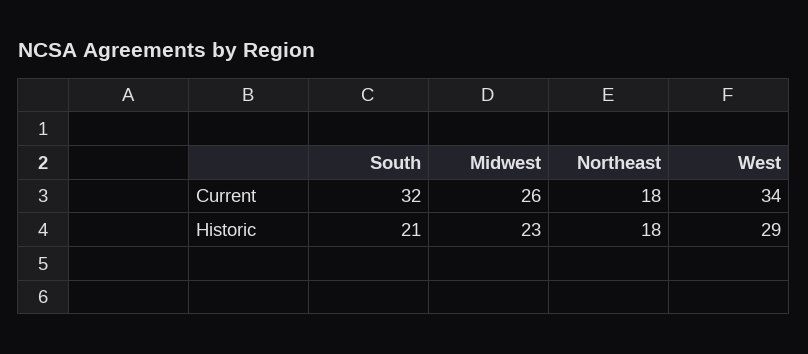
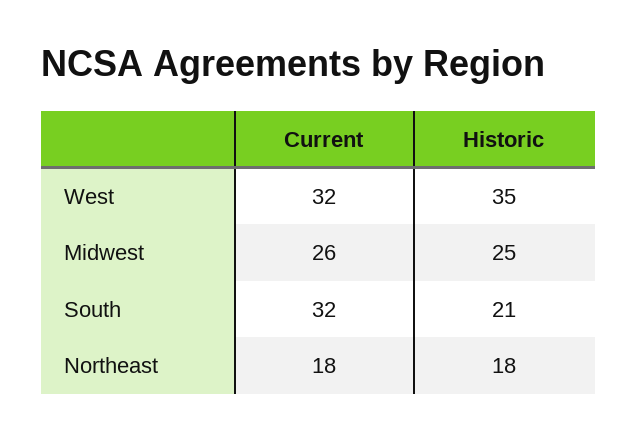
West, Current: 34 -> 32
Midwest, Historic: 23 -> 25
West, Historic: 29 -> 35

